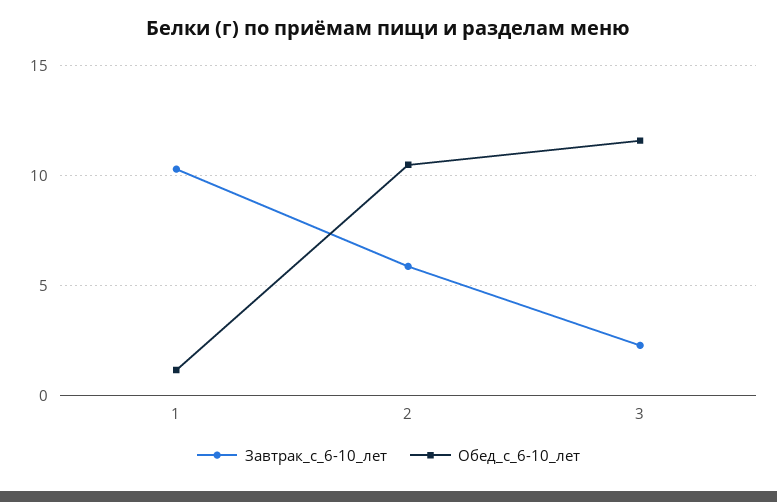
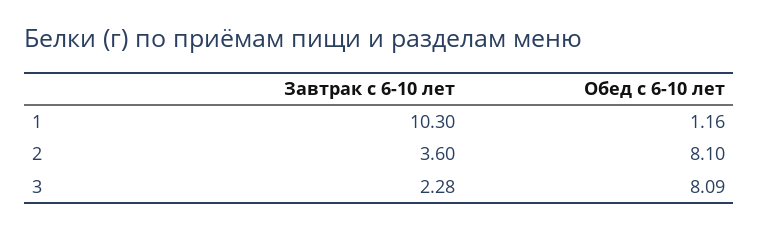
Завтрак_с_6-10_лет, 2: 6 -> 3.6
Обед_с_6-10_лет, 2: 10.5 -> 8.1
Обед_с_6-10_лет, 3: 11.5 -> 8.09

